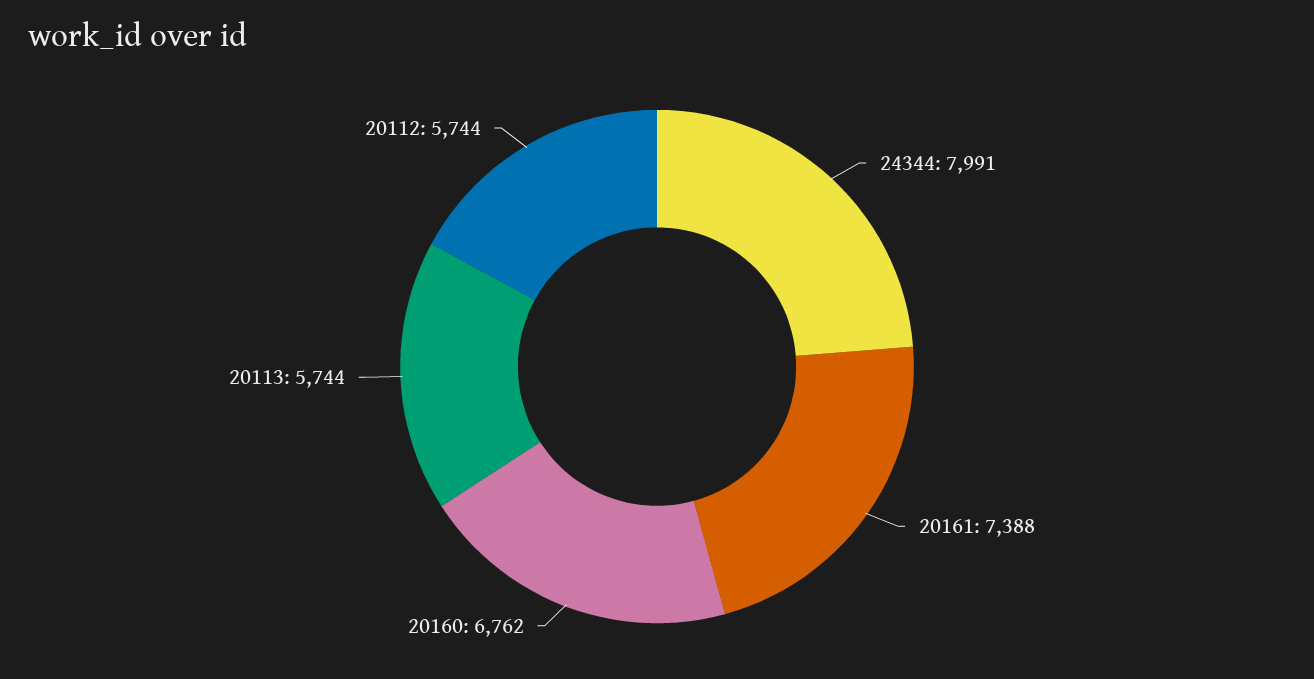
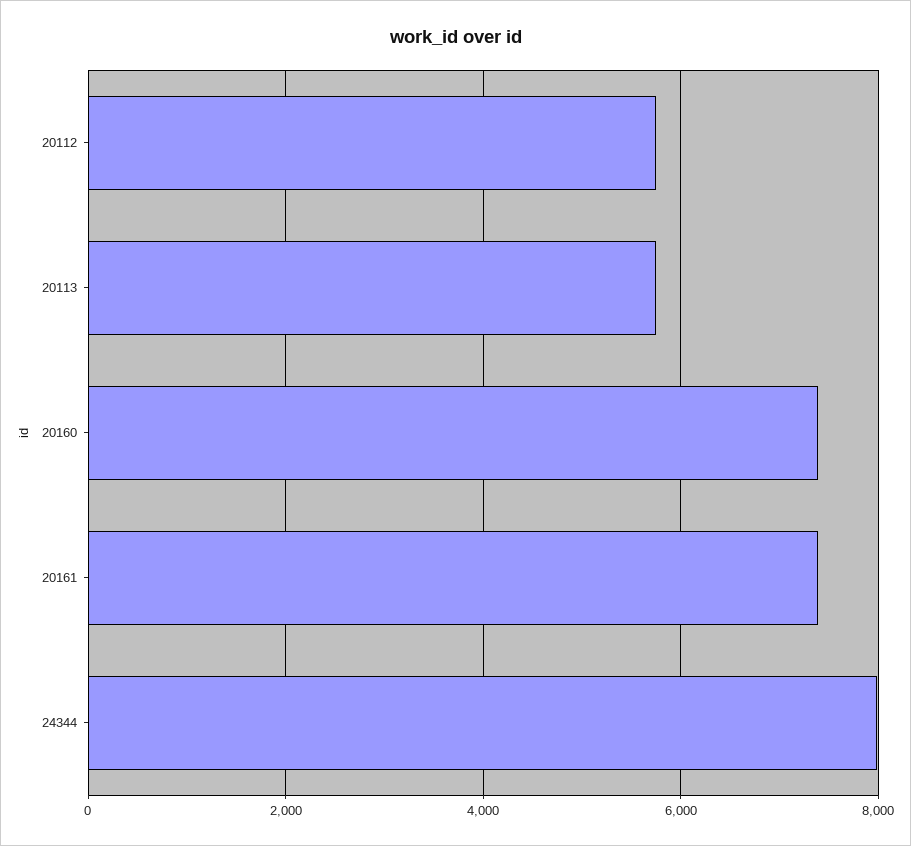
20160: 6762 -> 7400

